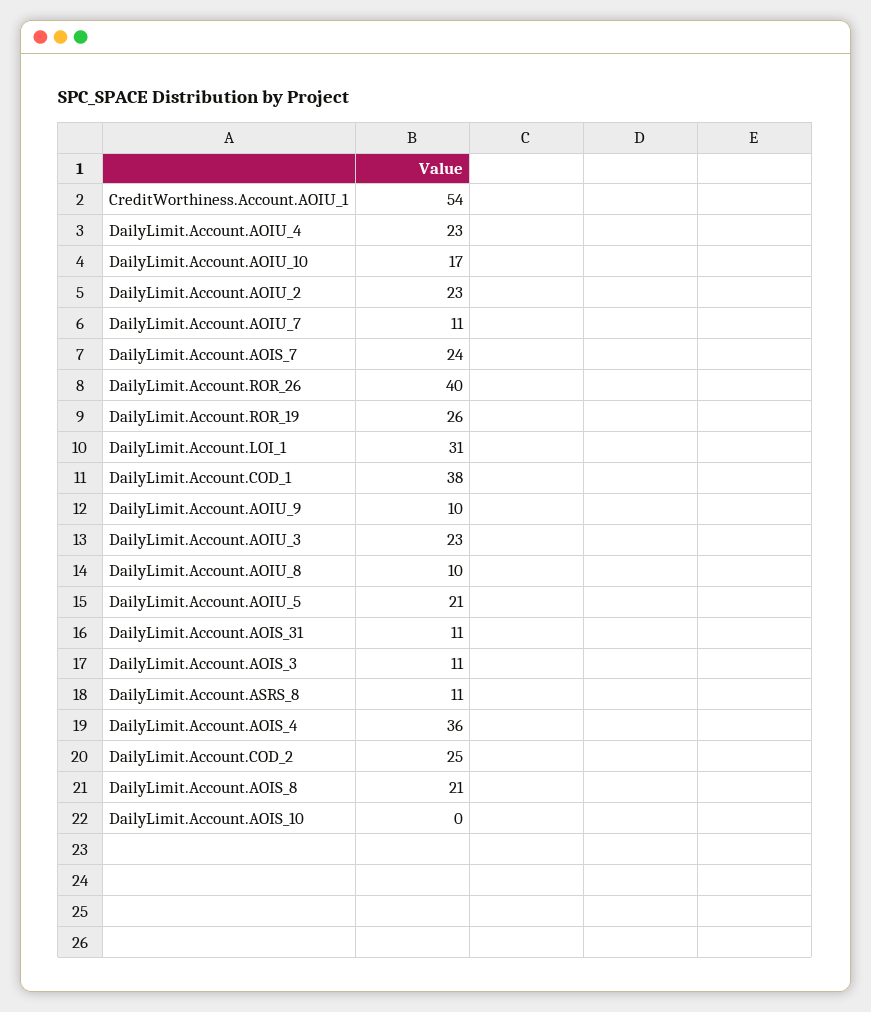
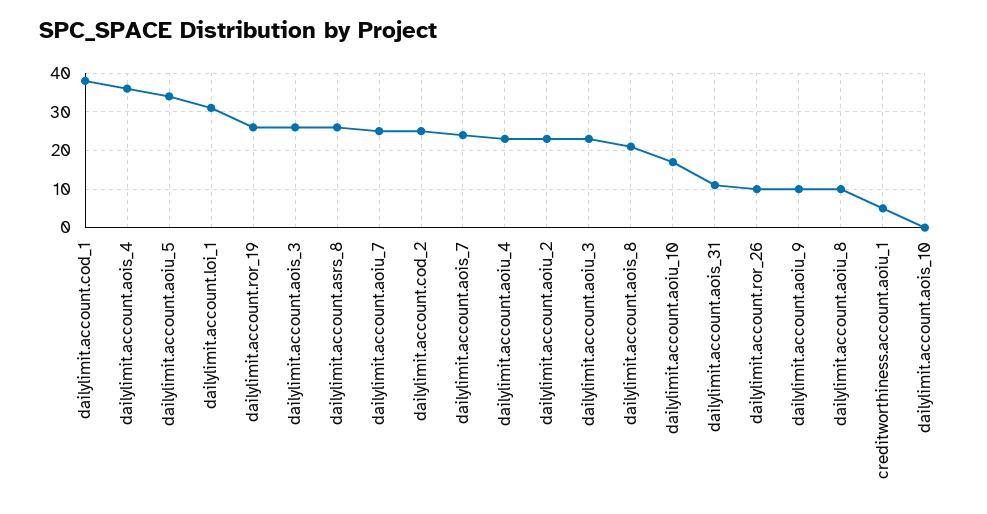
CreditWorthiness.Account.AOIU_1: 54 -> 5
DailyLimit.Account.AOIU_7: 11 -> 25
DailyLimit.Account.ROR_26: 40 -> 10
DailyLimit.Account.AOIU_5: 21 -> 35
DailyLimit.Account.AOIS_3: 11 -> 25
DailyLimit.Account.ASRS_8: 11 -> 25

